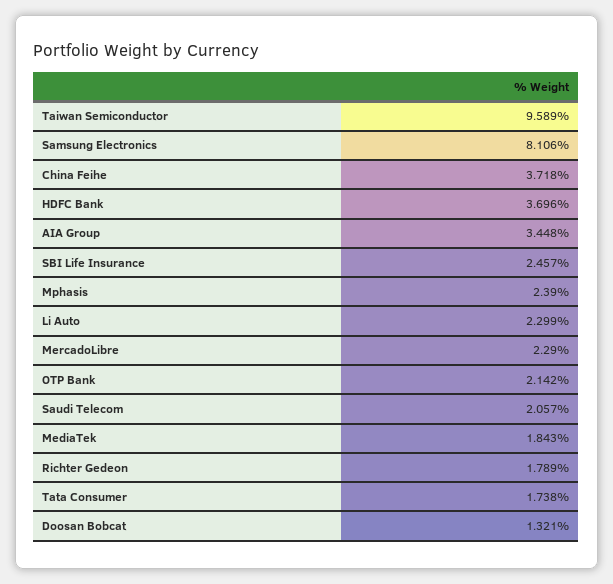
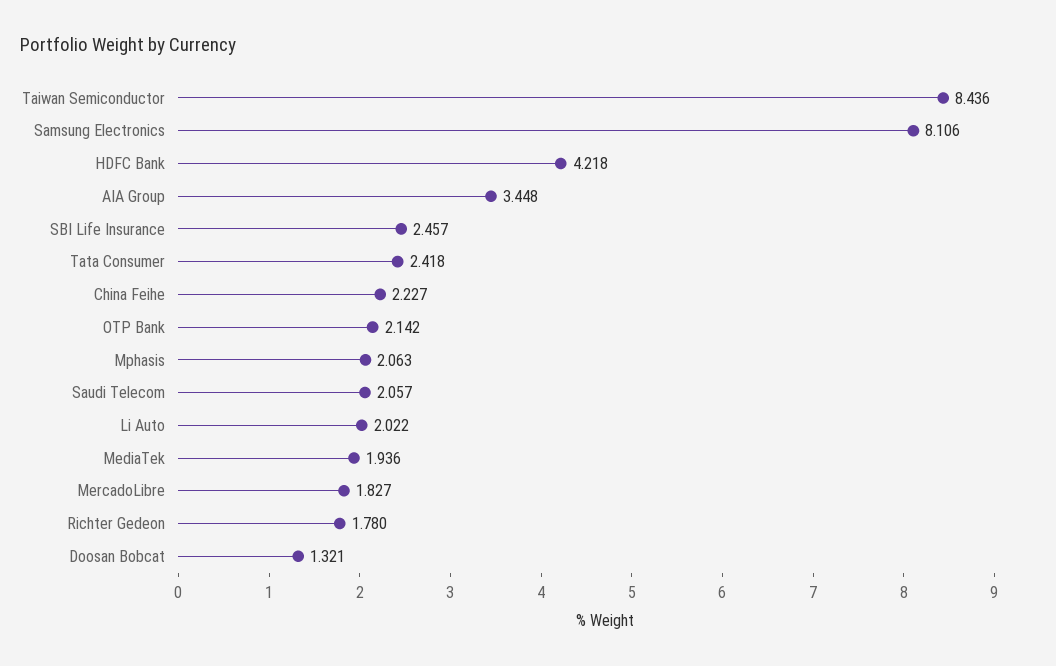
Taiwan Semiconductor: 9.589 -> 8.436
China Feihe: 3.718 -> 2.227
HDFC Bank: 3.696 -> 4.218
Mphasis: 2.39 -> 2.063
Li Auto: 2.299 -> 2.022
MercadoLibre: 2.29 -> 1.827
MediaTek: 1.843 -> 1.936
Richter Gedeon: 1.789 -> 1.78
Tata Consumer: 1.738 -> 2.418

